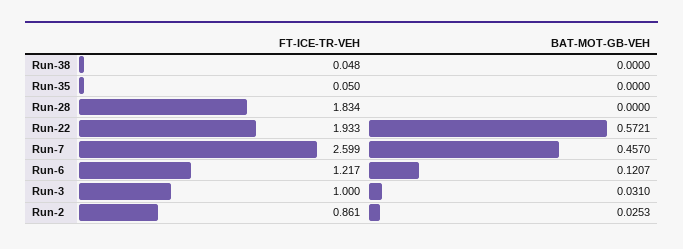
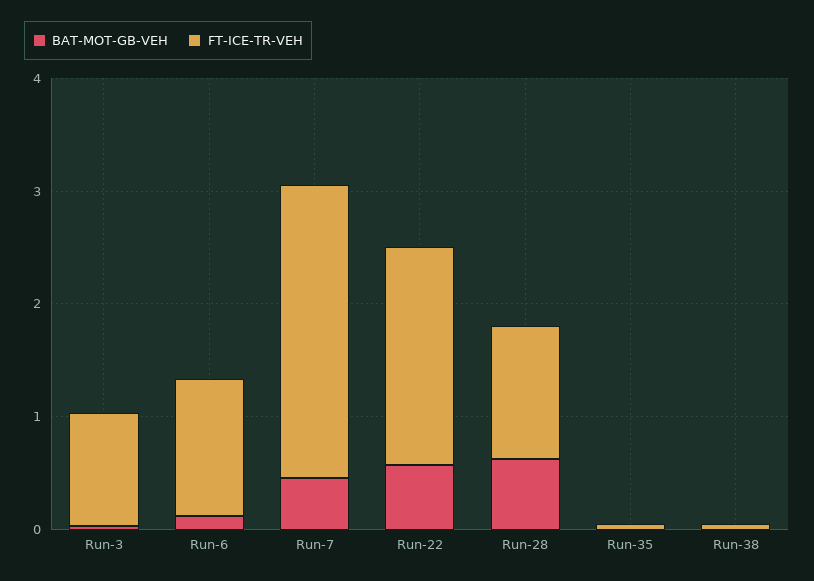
FT-ICE-TR-VEH, Run-28: 1.834 -> 1.2
BAT-MOT-GB-VEH, Run-28: 0 -> 0.6
FT-ICE-TR-VEH, Run-2: 0.861 -> none
BAT-MOT-GB-VEH, Run-2: 0.0253 -> none

